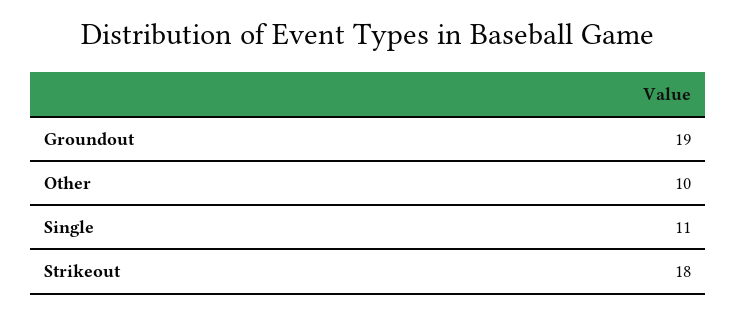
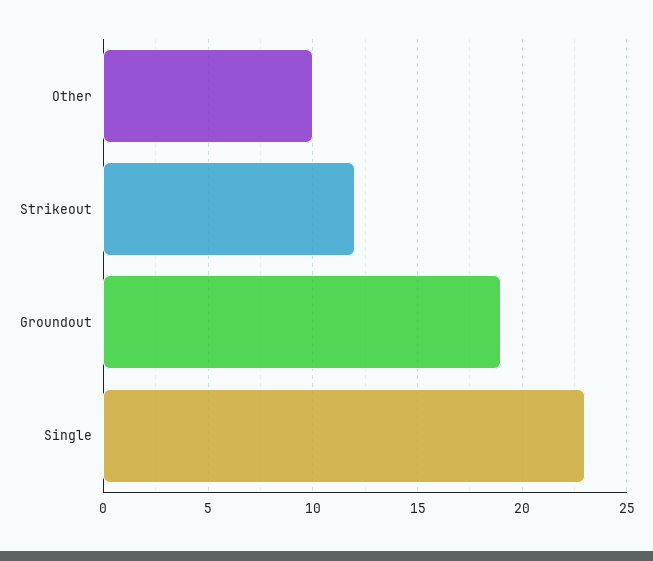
Single: 11 -> 23
Strikeout: 18 -> 12

